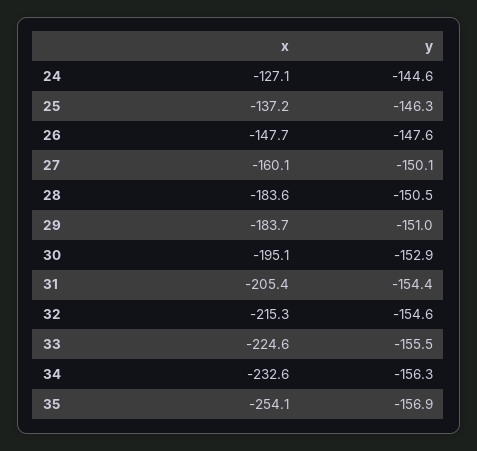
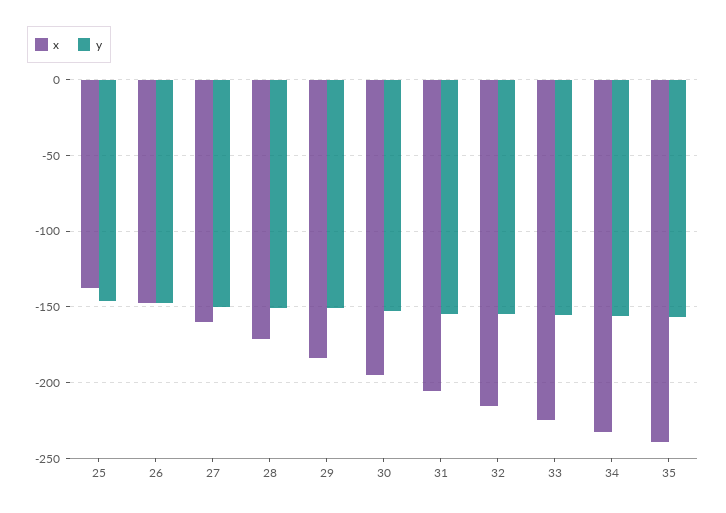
x, 24: -127.1 -> none
y, 24: -144.6 -> none
x, 28: -183.6 -> -170
x, 35: -254.1 -> -240

